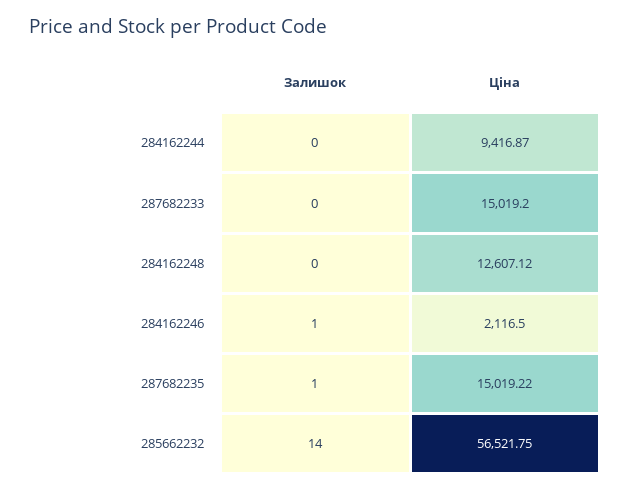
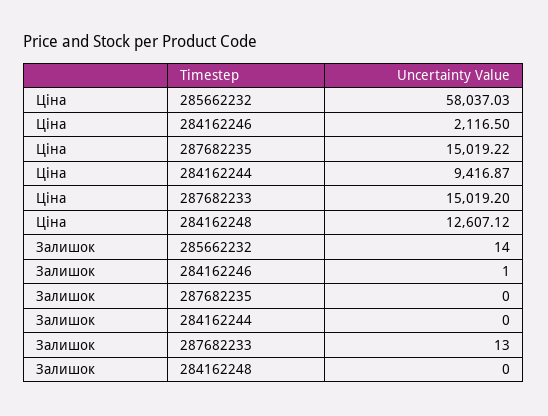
Залишок, 287682233: 0 -> 13
Залишок, 287682235: 1 -> 0
Ціна, 285662232: 56521.75 -> 58037.03

